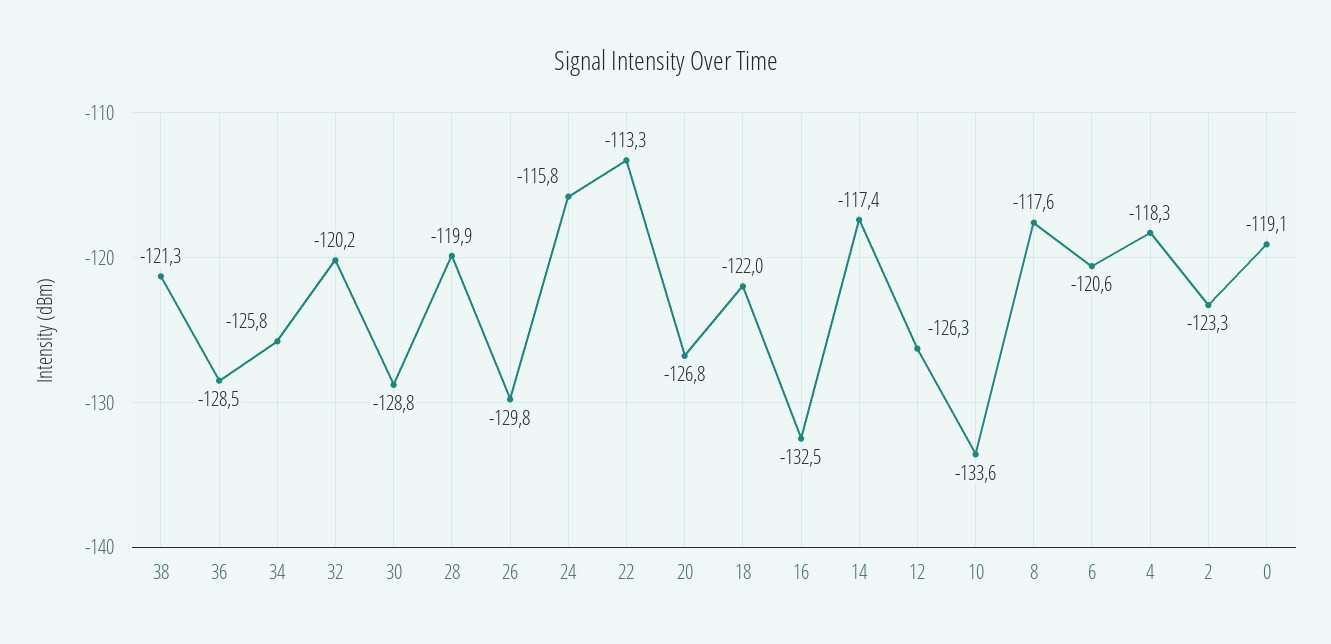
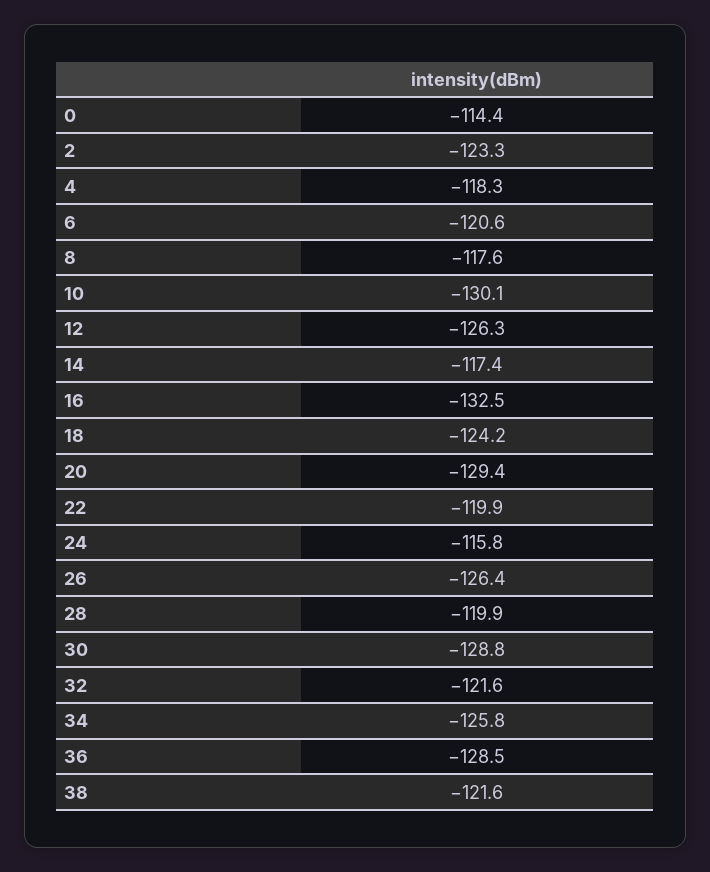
38: -121.3 -> -121.6
32: -120.2 -> -121.6
26: -129.8 -> -126.4
22: -113.3 -> -119.9
20: -126.8 -> -129.4
18: -122 -> -124.2
10: -133.6 -> -130.1
0: -119.1 -> -114.4

